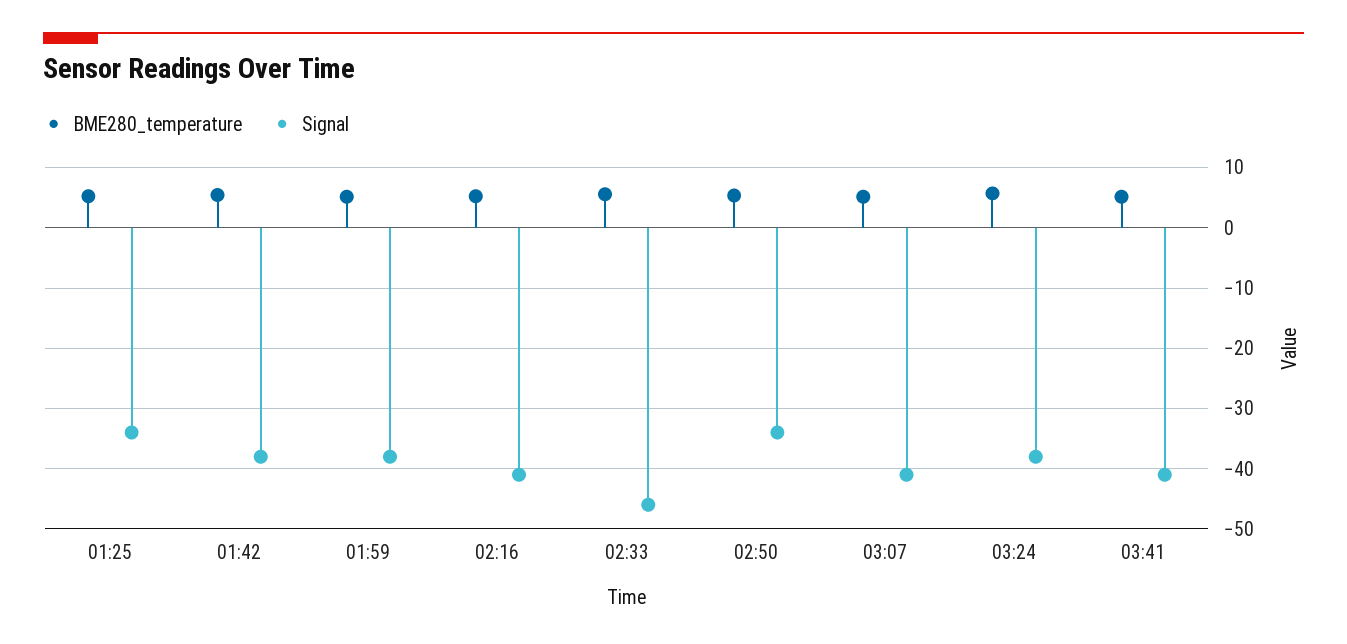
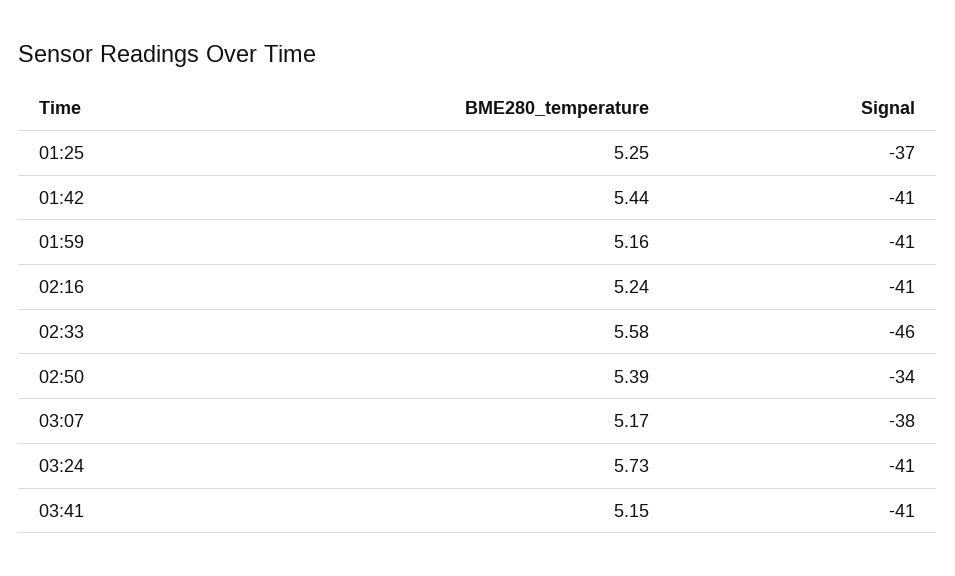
Signal, 01:25: -34 -> -37
Signal, 01:42: -38 -> -41
Signal, 01:59: -38 -> -41
Signal, 03:07: -41 -> -38
Signal, 03:24: -38 -> -41

